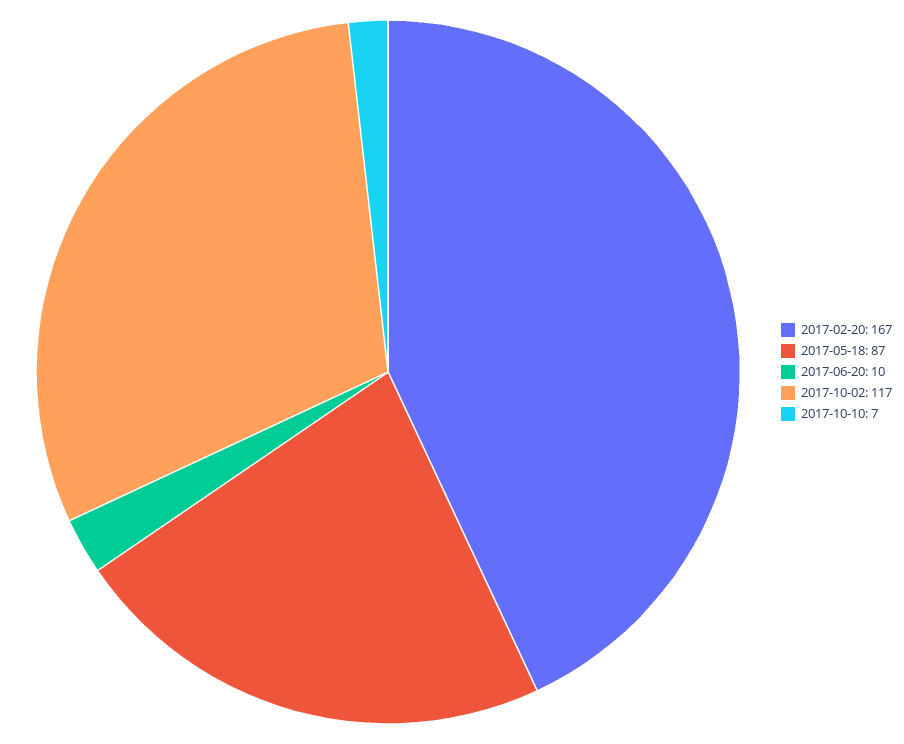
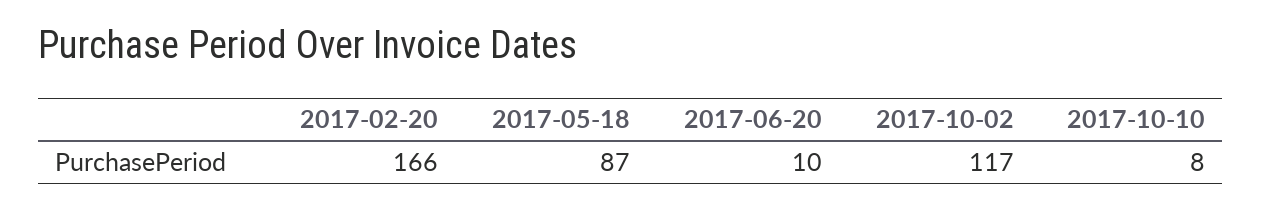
2017-02-20: 167 -> 166
2017-10-10: 7 -> 8

